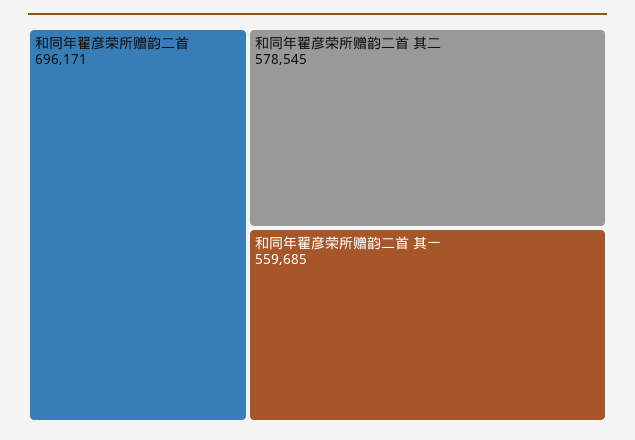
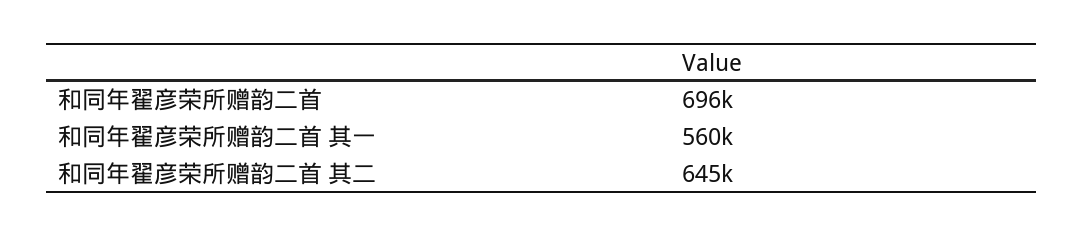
和同年翟彦荣所赠韵二首 其二: 578545 -> 645000

